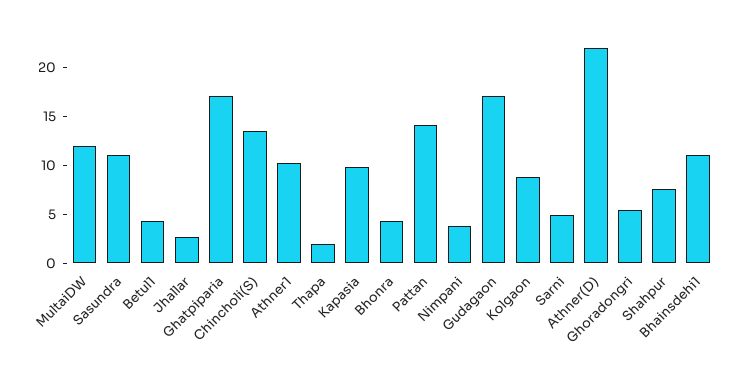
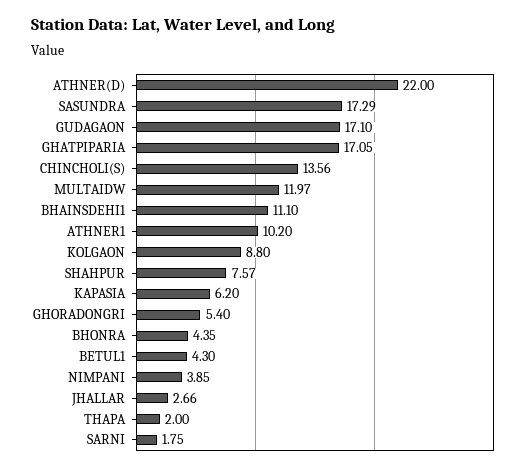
Sasundra: 11 -> 17.29
Kapasia: 10 -> 6.2
Pattan: 14 -> none
Sarni: 5 -> 1.75

